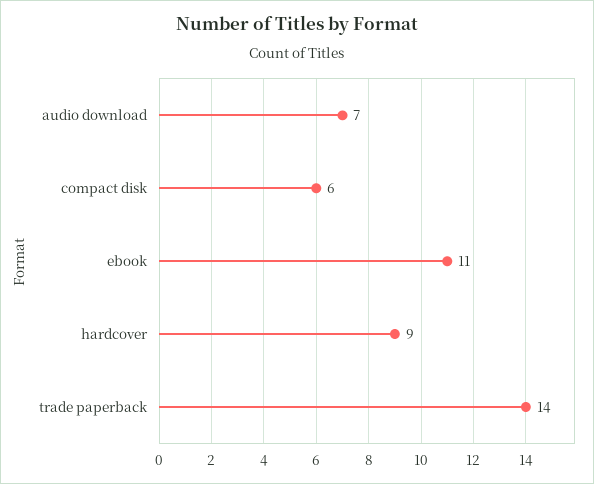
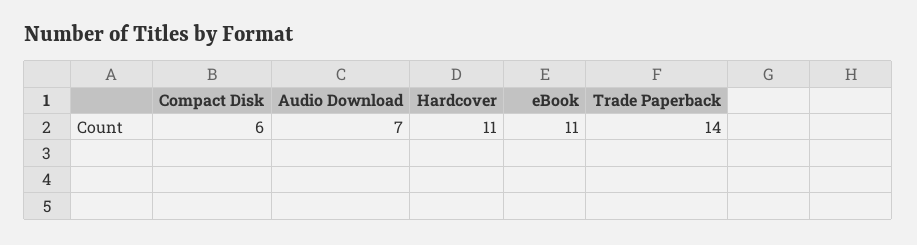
hardcover: 9 -> 11

